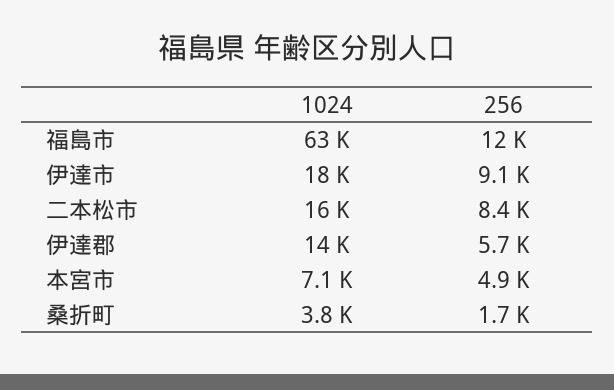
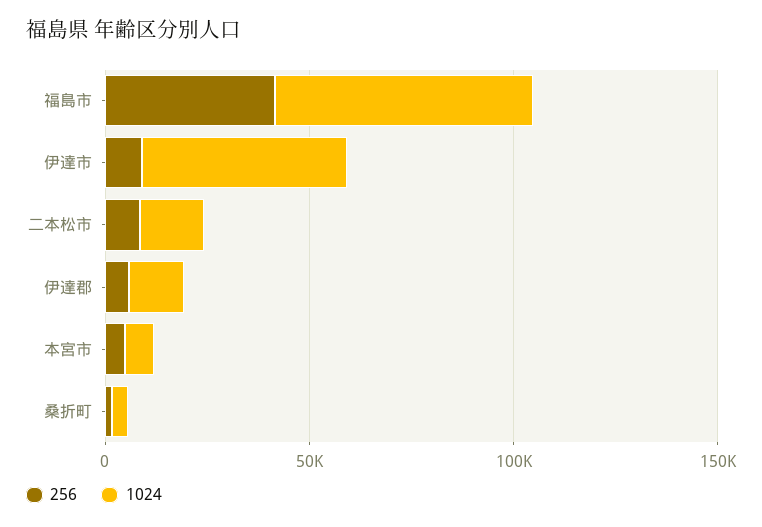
256, 福島市: 12000 -> 40000
1024, 伊達市: 18000 -> 50000

